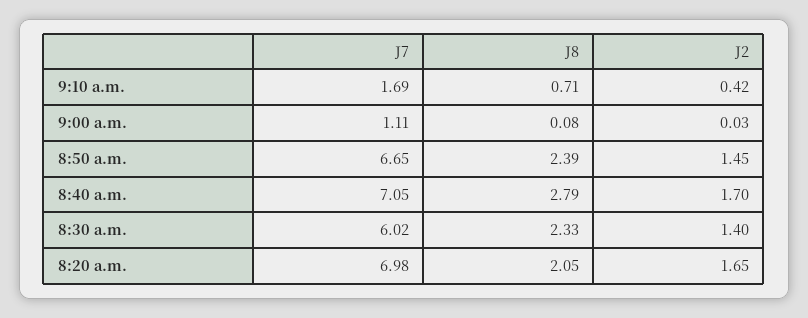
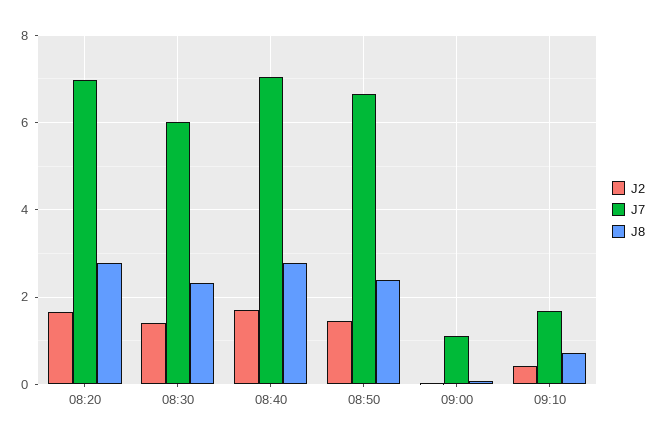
J8, 8:20 a.m.: 2.05 -> 2.8

